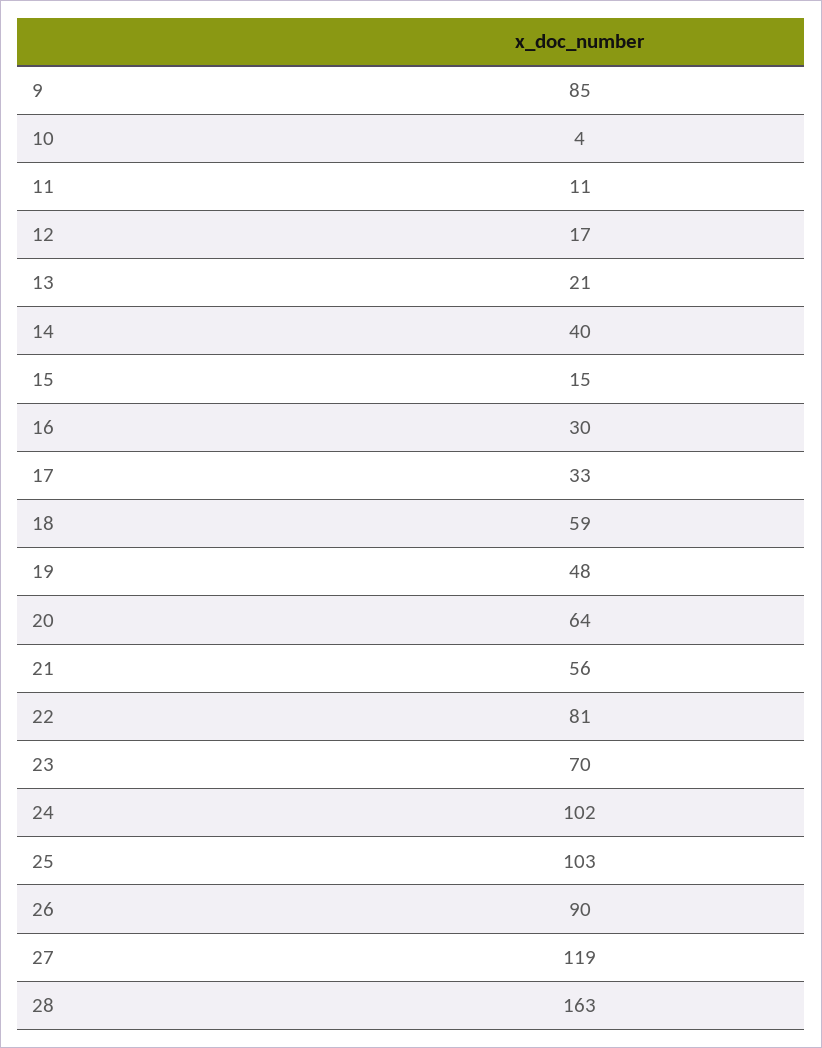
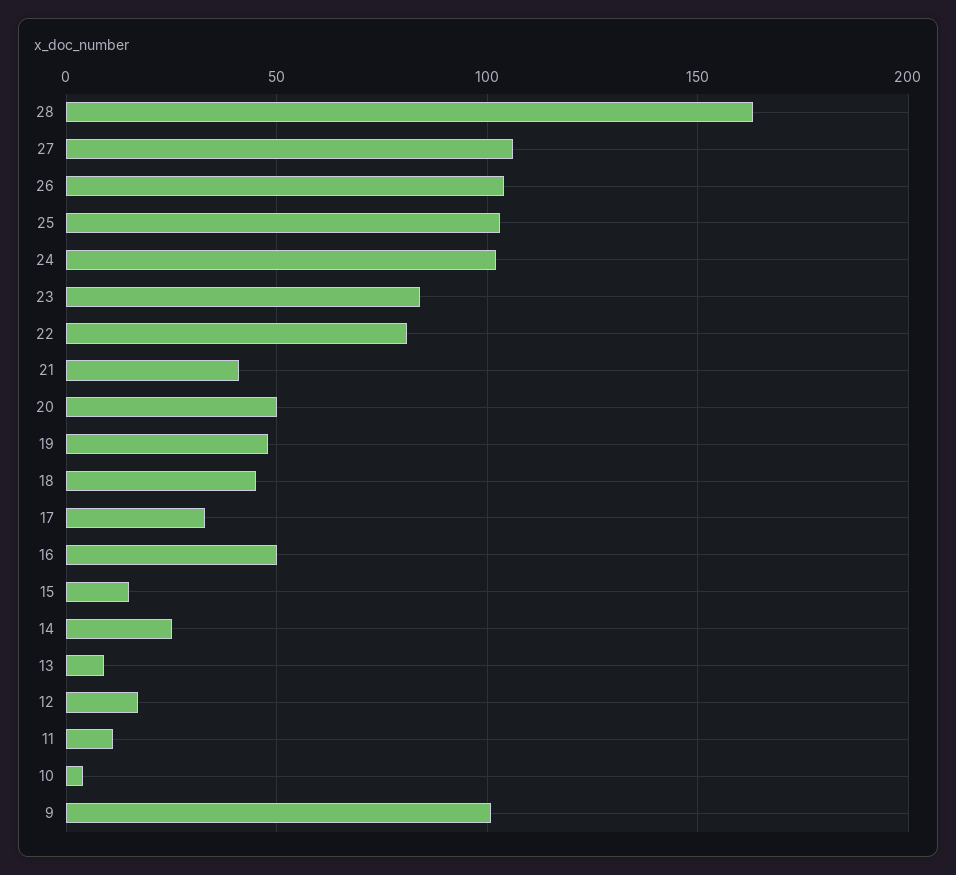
9: 85 -> 100
13: 21 -> 10
14: 40 -> 25
16: 30 -> 50
18: 59 -> 45
20: 64 -> 50
21: 56 -> 40
23: 70 -> 85
26: 90 -> 105
27: 119 -> 105

